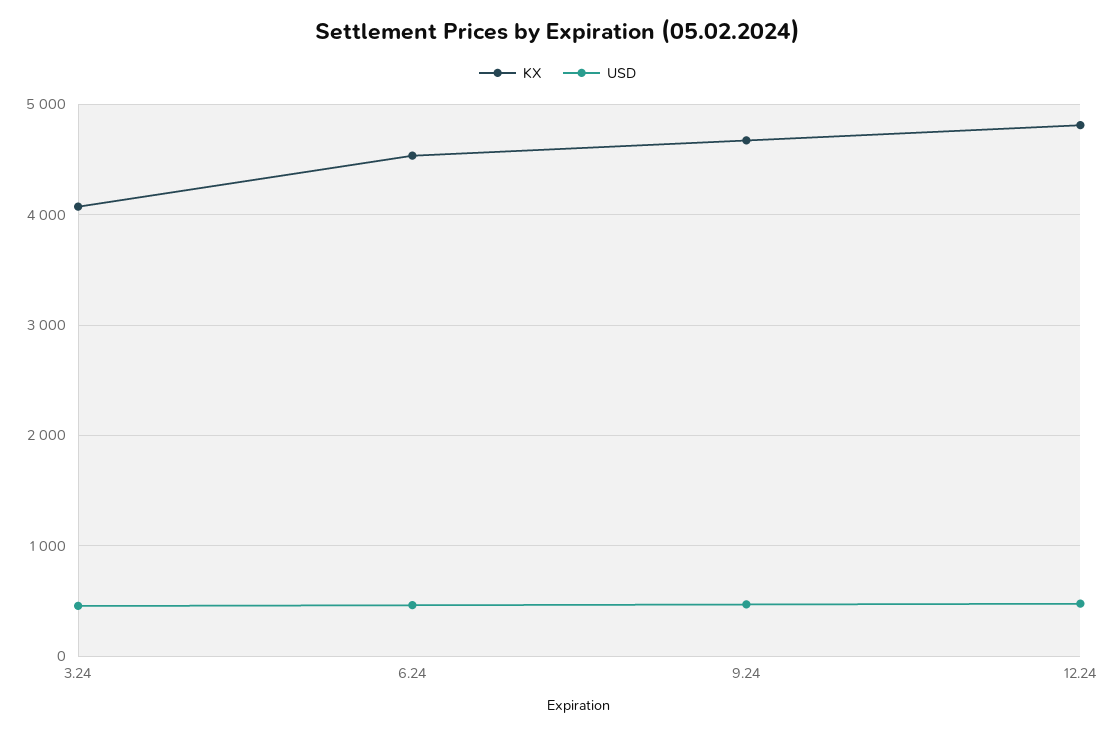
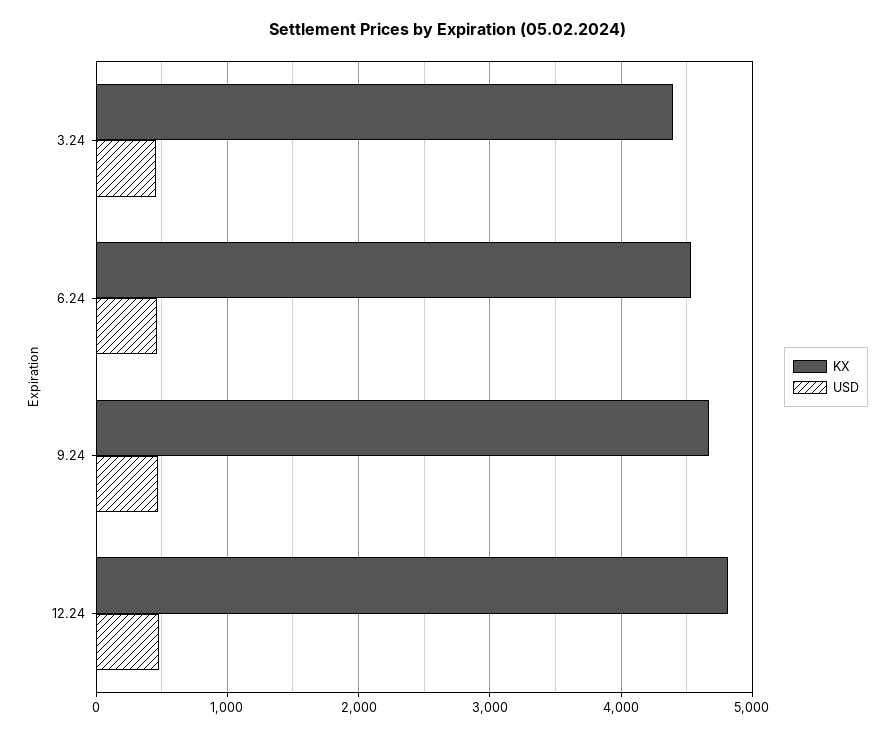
KX, 3.24: 4100 -> 4400

